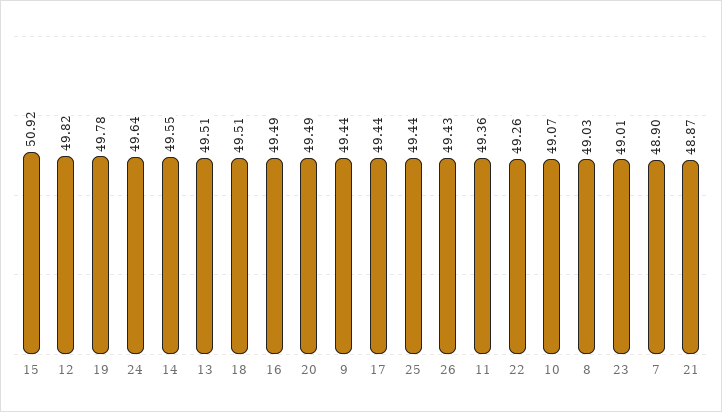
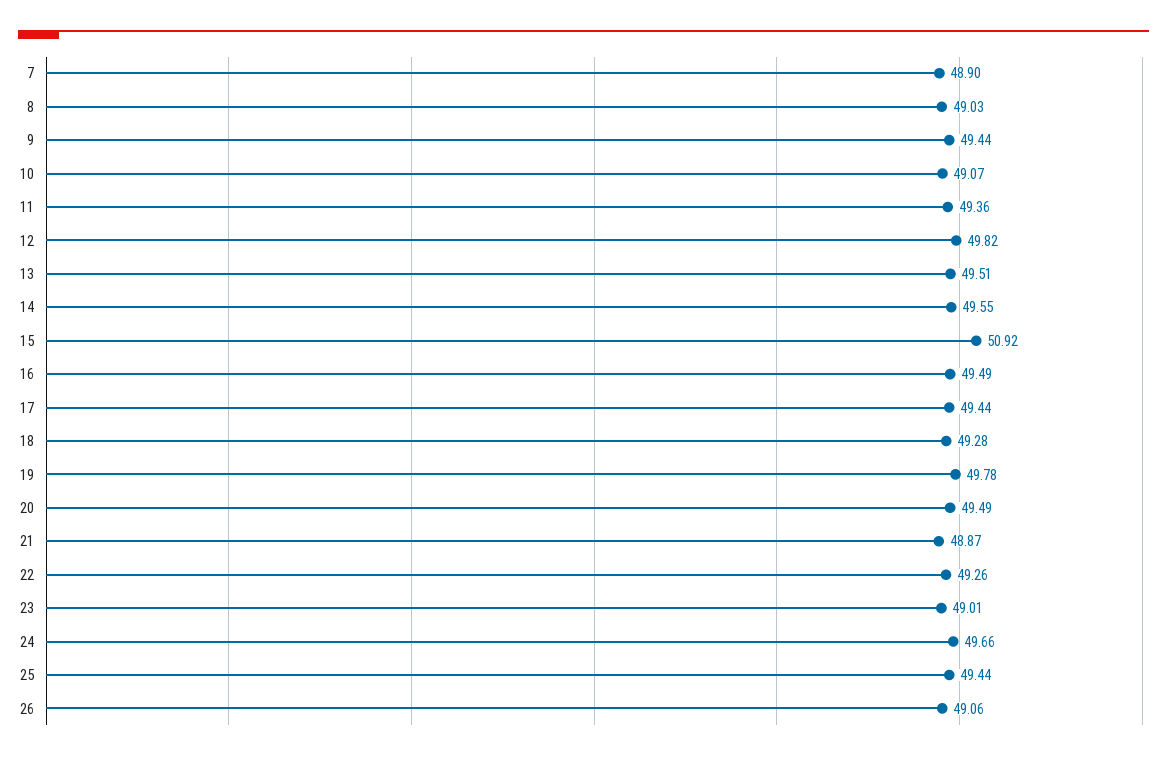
24: 49.64 -> 49.66
18: 49.51 -> 49.28
26: 49.43 -> 49.06

